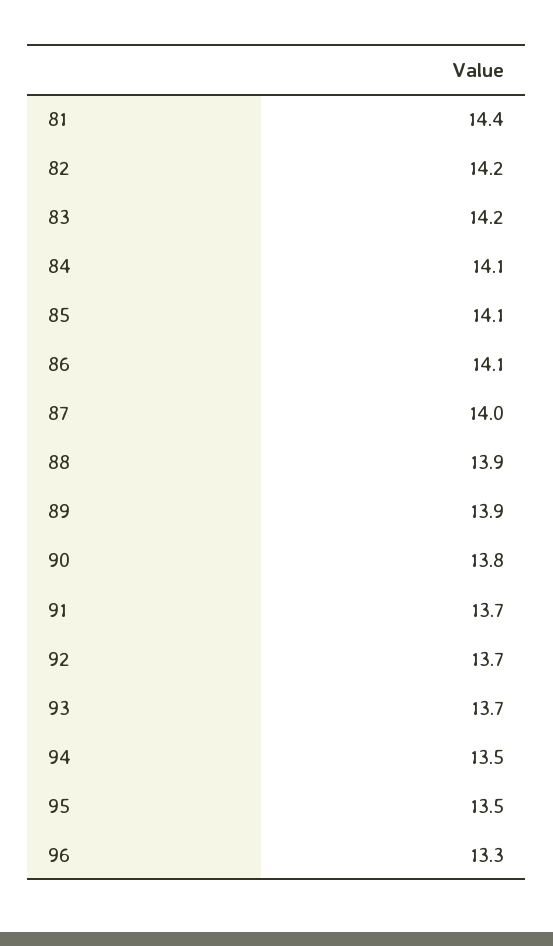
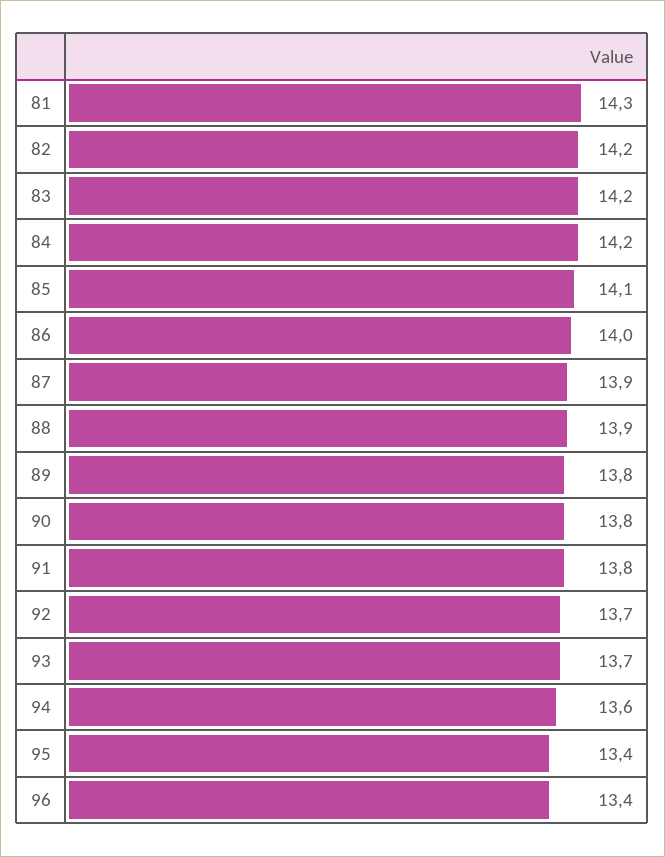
81: 14.4 -> 14.3
84: 14.1 -> 14.2
86: 14.1 -> 14
87: 14 -> 13.9
89: 13.9 -> 13.8
91: 13.7 -> 13.8
94: 13.5 -> 13.6
95: 13.5 -> 13.4
96: 13.3 -> 13.4

